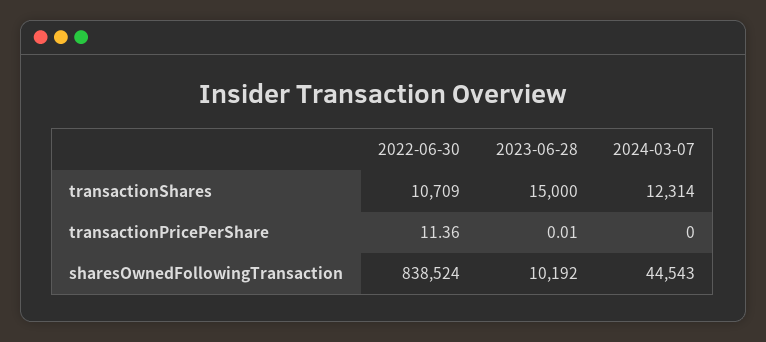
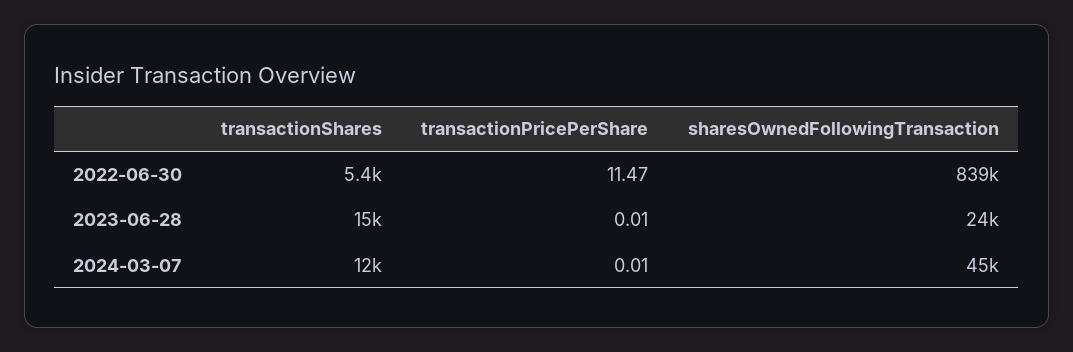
2022-06-30, transactionShares: 10709 -> 5400
2022-06-30, transactionPricePerShare: 11.36 -> 11.47
2024-03-07, transactionPricePerShare: 0 -> 0.01
2023-06-28, sharesOwnedFollowingTransaction: 10192 -> 24000

